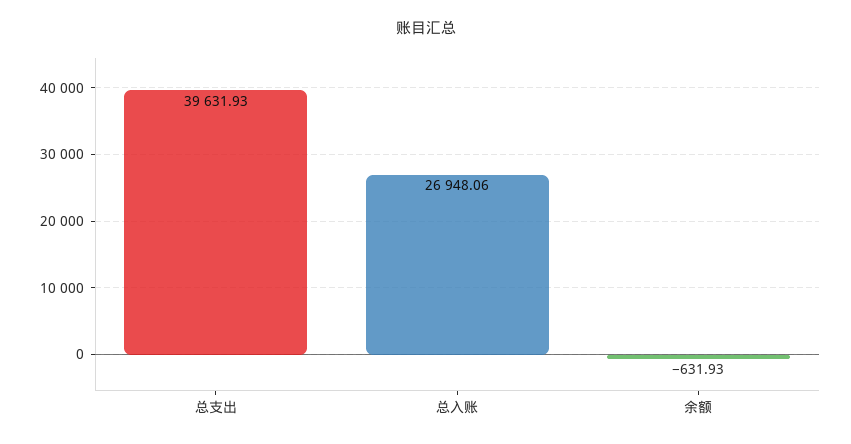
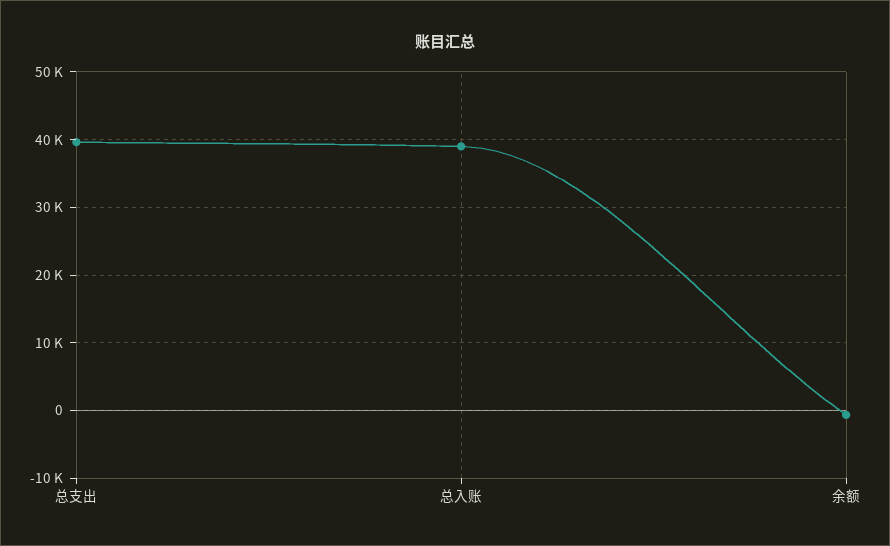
总入账: 26948.06 -> 39000

